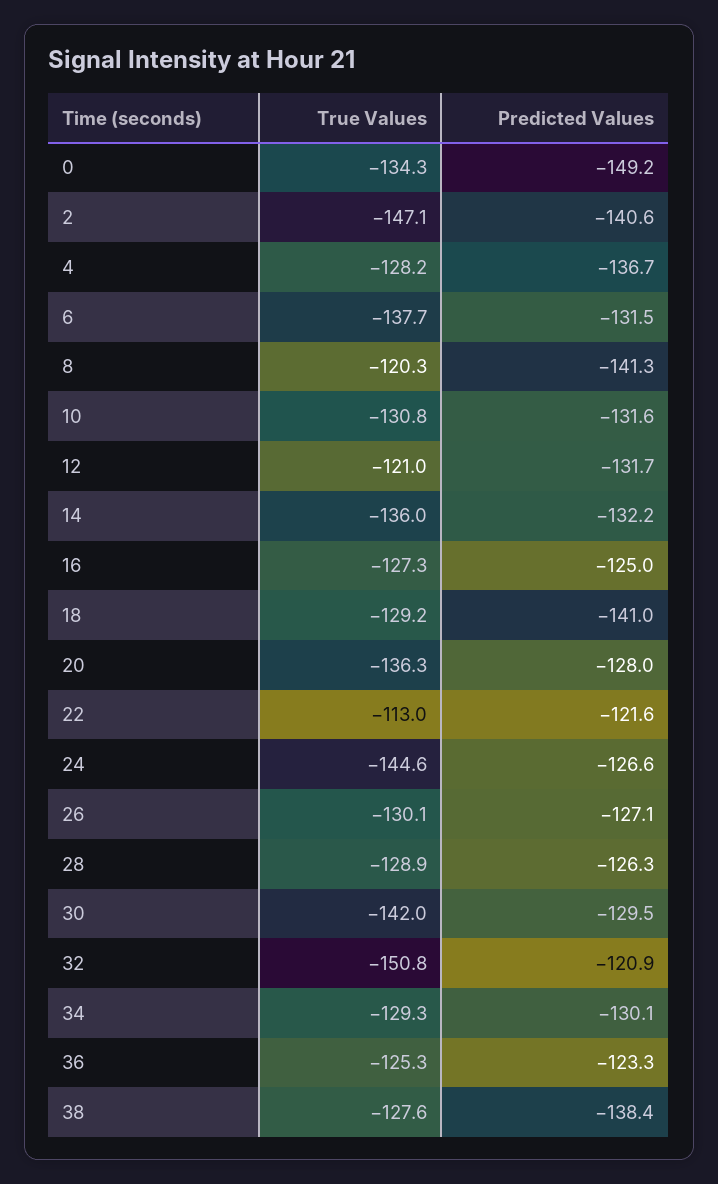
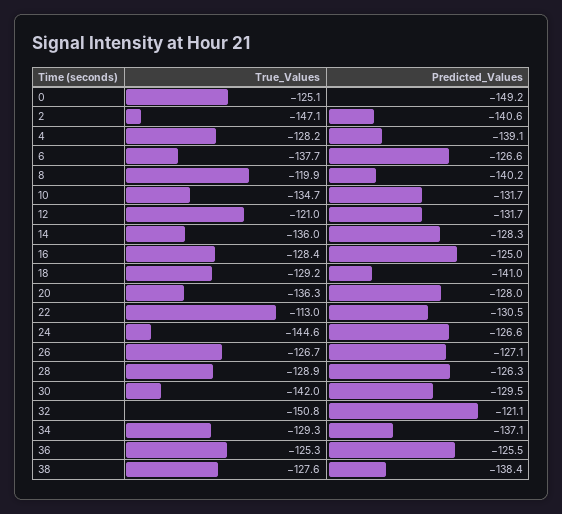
True Values, 0: -134.3 -> -125.1
Predicted Values, 4: -136.7 -> -139.1
Predicted Values, 6: -131.5 -> -126.6
True Values, 8: -120.3 -> -119.9
Predicted Values, 8: -141.3 -> -140.2
True Values, 10: -130.8 -> -134.7
Predicted Values, 10: -131.6 -> -131.7
Predicted Values, 14: -132.2 -> -128.3
True Values, 16: -127.3 -> -128.4
Predicted Values, 22: -121.6 -> -130.5
True Values, 26: -130.1 -> -126.7
Predicted Values, 32: -120.9 -> -121.1
Predicted Values, 34: -130.1 -> -137.1
Predicted Values, 36: -123.3 -> -125.5

